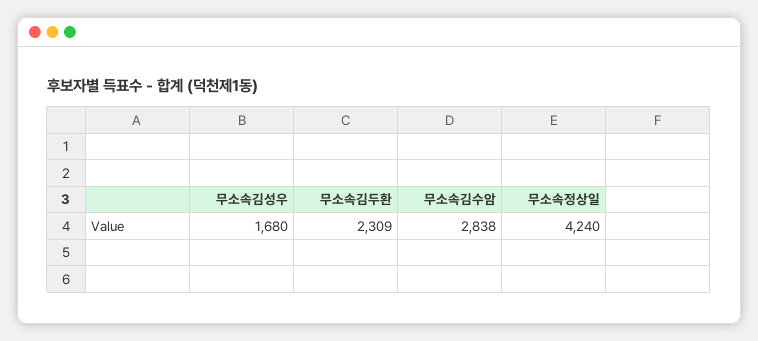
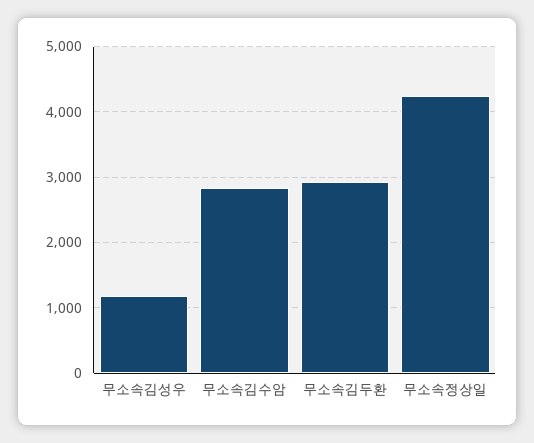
무소속김성우: 1680 -> 1200
무소속김두환: 2309 -> 2900

